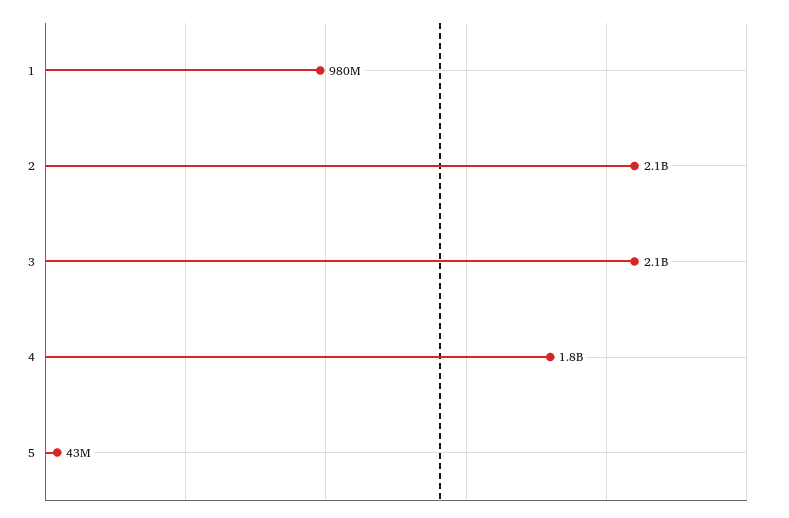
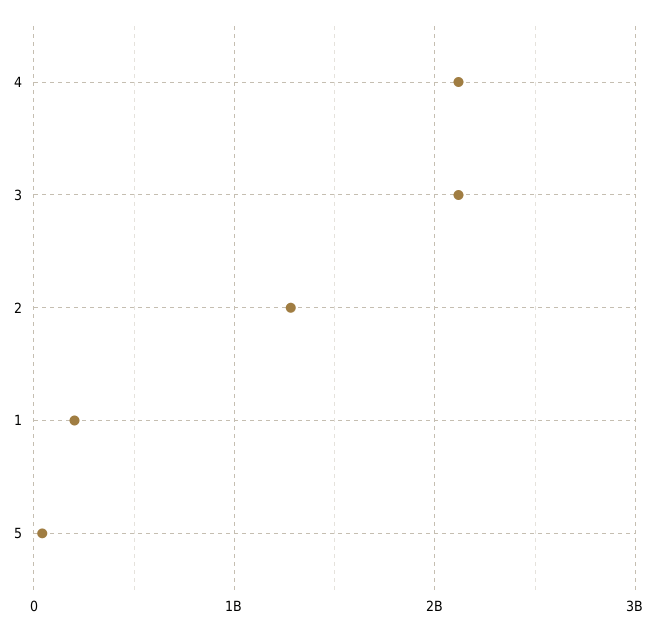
1: 980000000 -> 200000000
2: 2100000000 -> 1300000000
4: 1800000000 -> 2100000000

